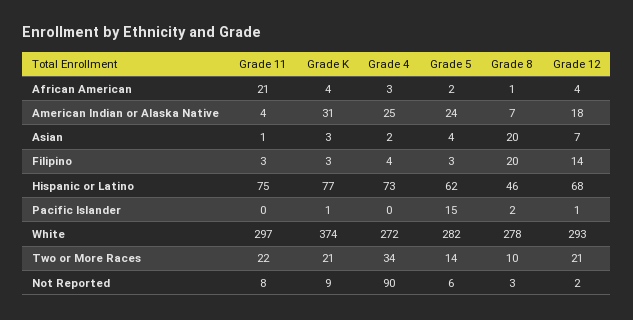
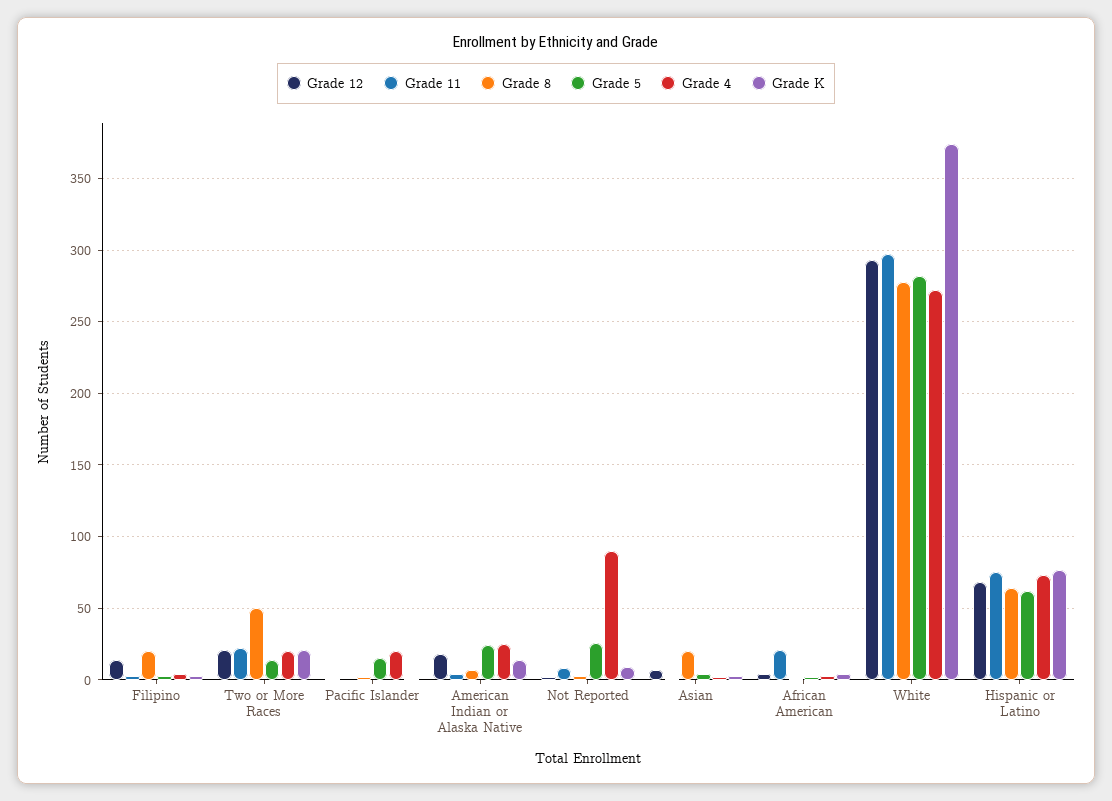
Grade K, American Indian or Alaska Native: 31 -> 15
Grade 8, Hispanic or Latino: 46 -> 65
Grade 4, Pacific Islander: 0 -> 20
Grade 4, Two or More Races: 34 -> 20
Grade 8, Two or More Races: 10 -> 50
Grade 5, Not Reported: 6 -> 25

